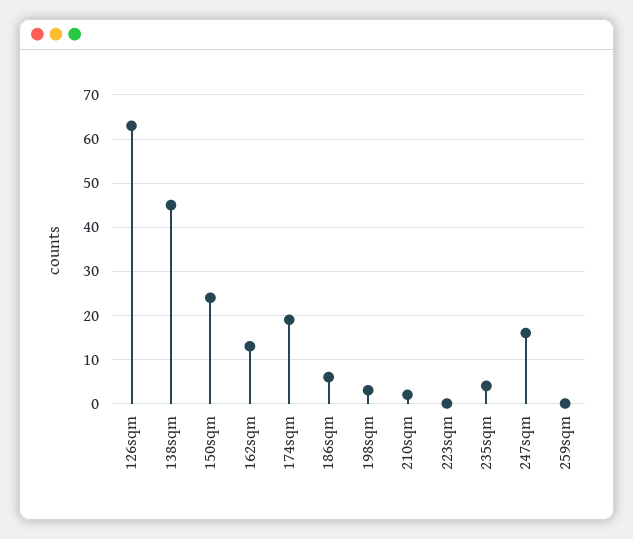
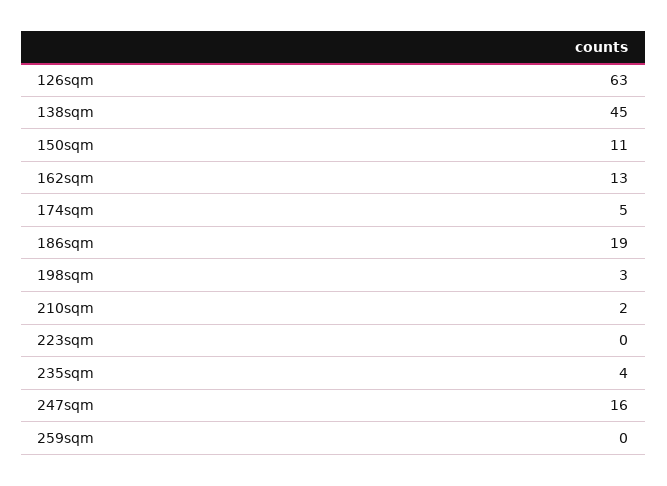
150sqm: 25 -> 11
174sqm: 20 -> 5
186sqm: 5 -> 19

